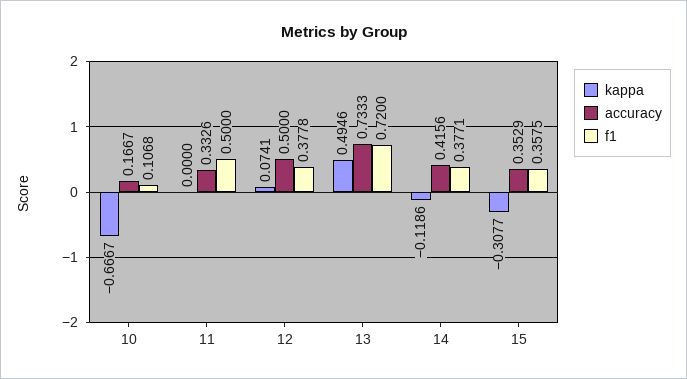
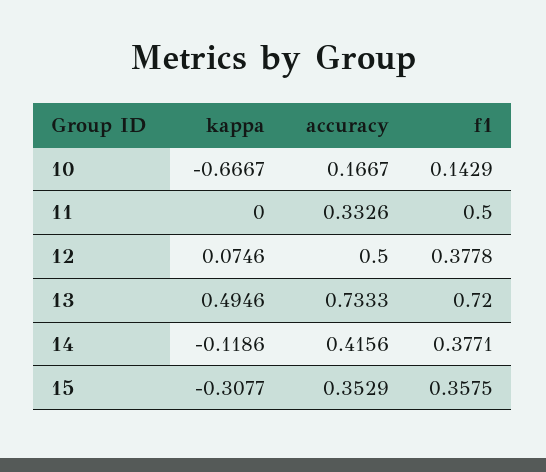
f1, 10: 0.1068 -> 0.1429
kappa, 12: 0.0741 -> 0.0746

